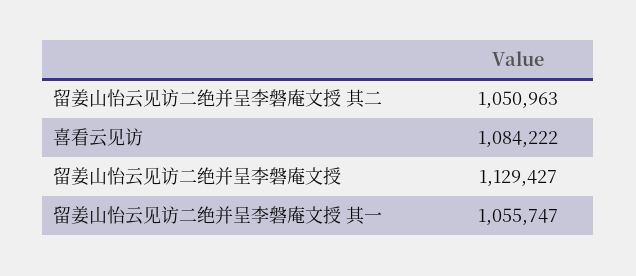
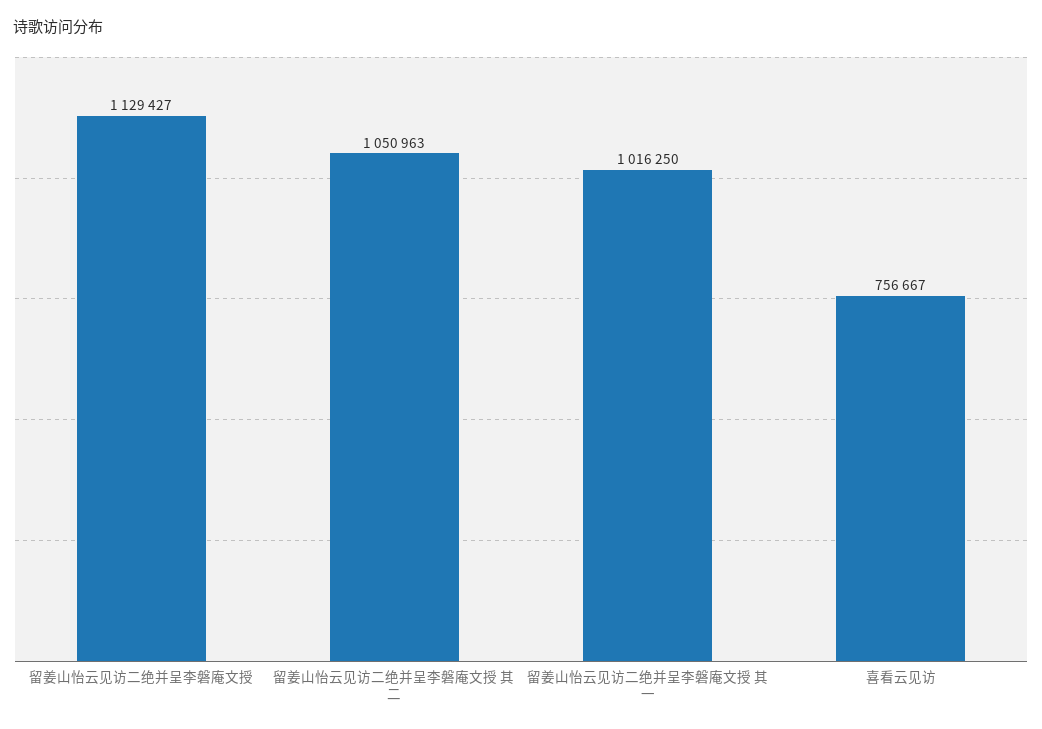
喜看云见访: 1084222 -> 756667
留姜山怡云见访二绝并呈李磐庵文授 其一: 1055747 -> 1016250

